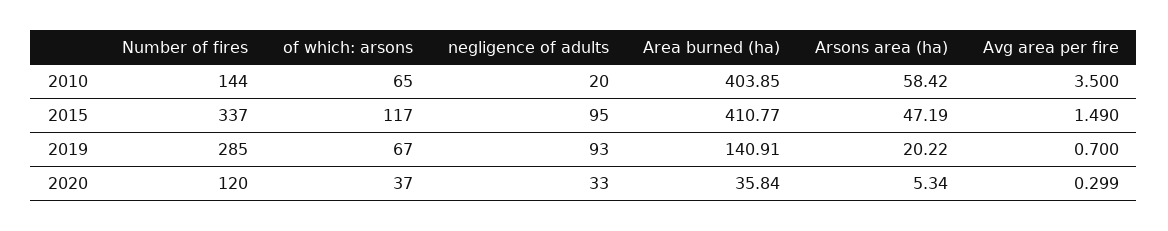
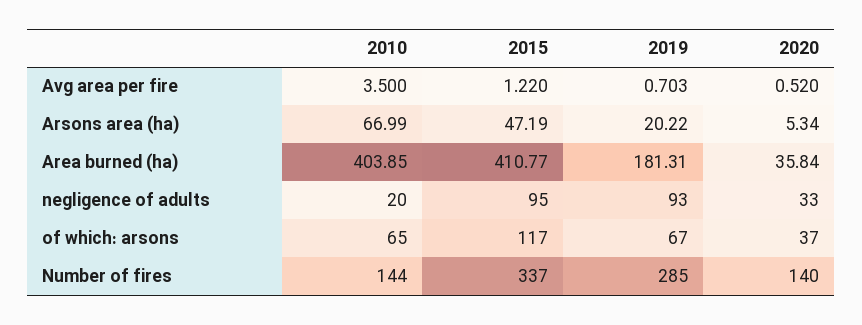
Arsons area (ha), 2010: 58.42 -> 66.99
Avg area per fire, 2015: 1.49 -> 1.22
Area burned (ha), 2019: 140.91 -> 181.31
Avg area per fire, 2019: 0.7 -> 0.703
Number of fires, 2020: 120 -> 140
Avg area per fire, 2020: 0.299 -> 0.52

